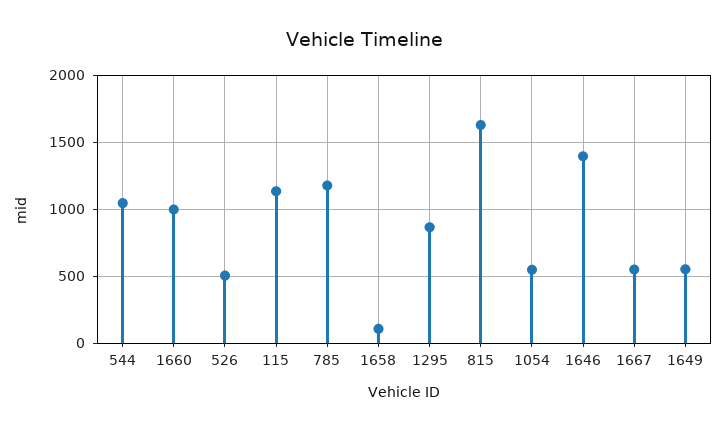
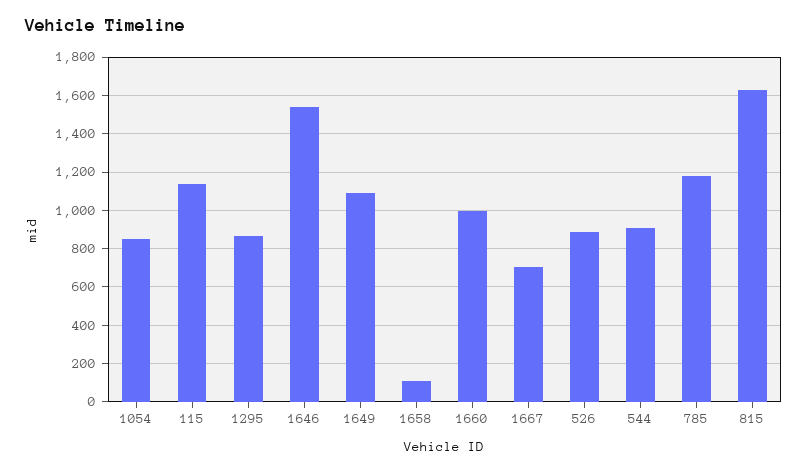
544: 1050 -> 900
526: 500 -> 900
1054: 550 -> 850
1646: 1400 -> 1550
1667: 550 -> 700
1649: 550 -> 1100

